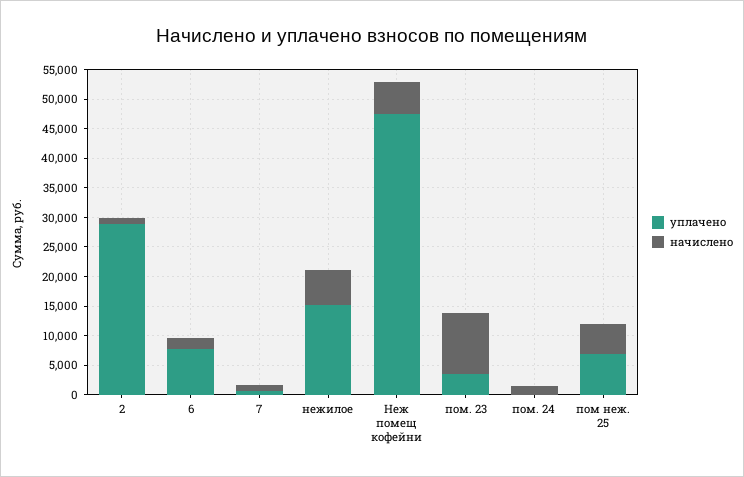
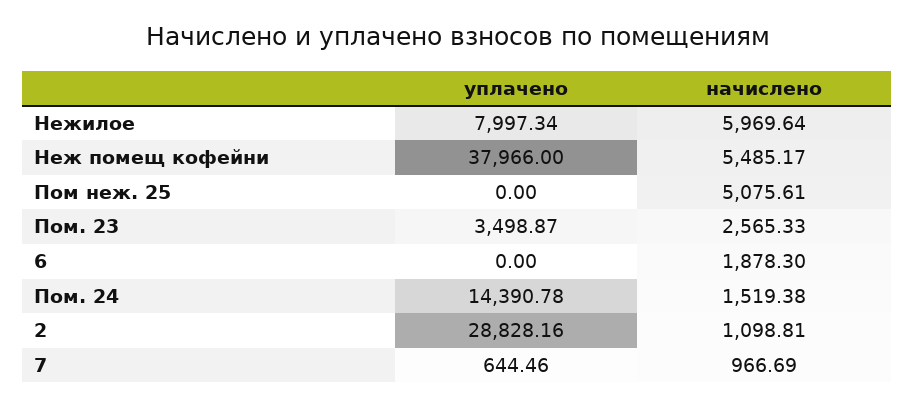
уплачено, 6: 7500 -> 0
уплачено, нежилое: 15000 -> 7997.34
уплачено, Неж помещ кофейни: 47500 -> 37966
начислено, пом. 23: 10000 -> 2565.33
уплачено, пом. 24: 0 -> 14390.78
уплачено, пом неж. 25: 7500 -> 0

